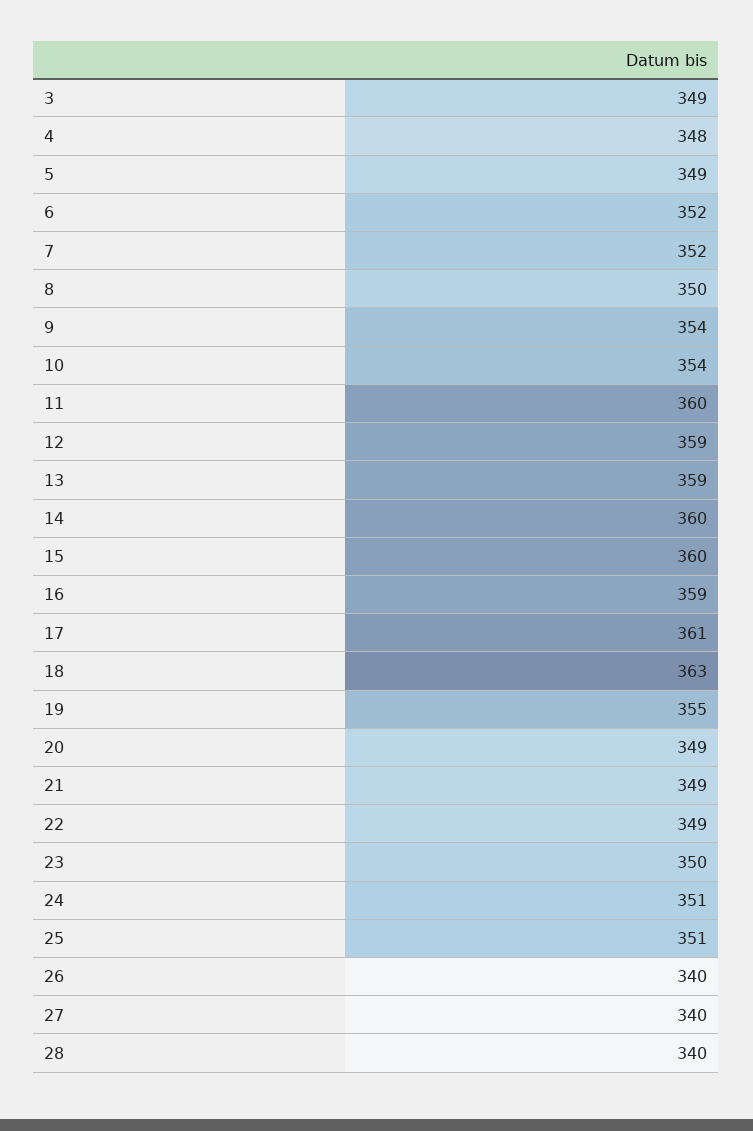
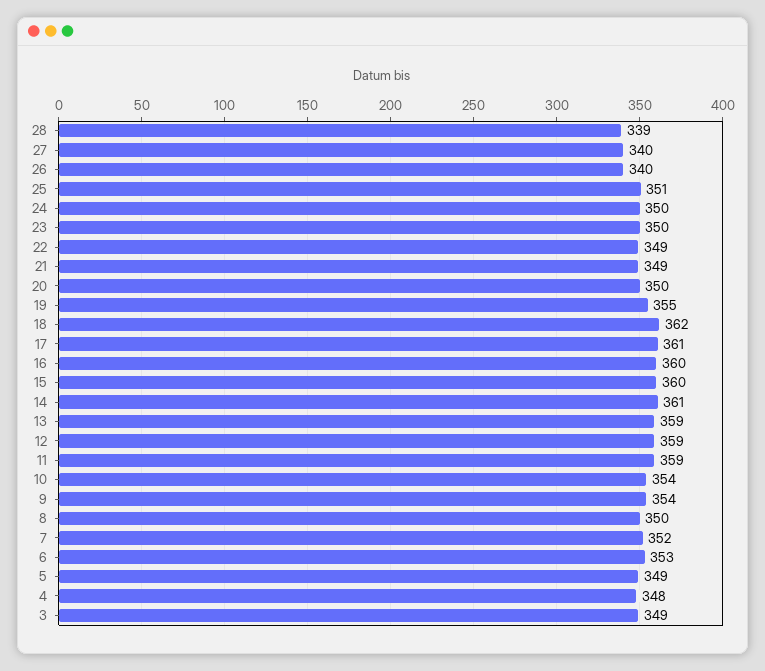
6: 352 -> 353
11: 360 -> 359
14: 360 -> 361
16: 359 -> 360
18: 363 -> 362
20: 349 -> 350
24: 351 -> 350
28: 340 -> 339

